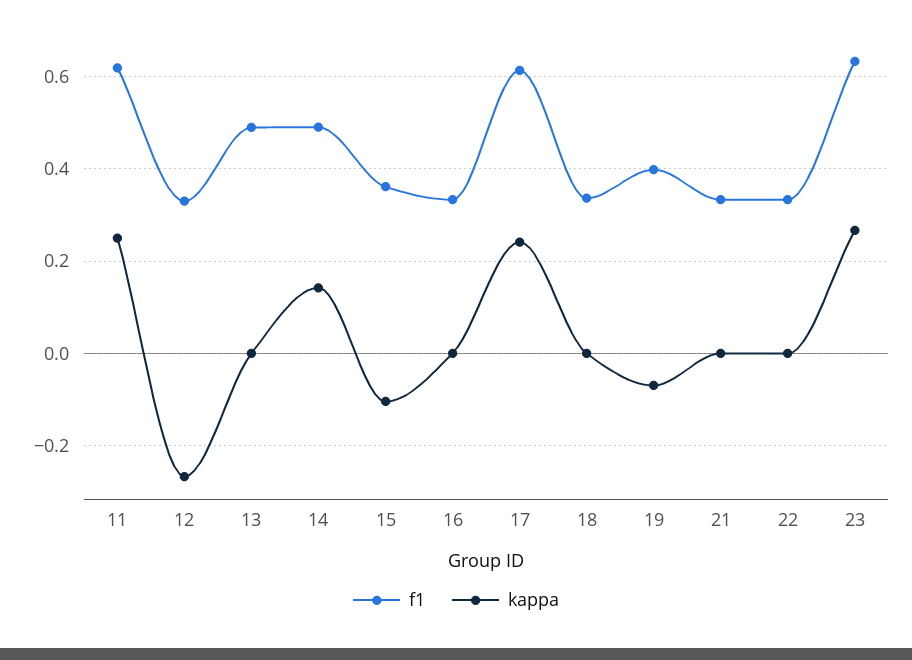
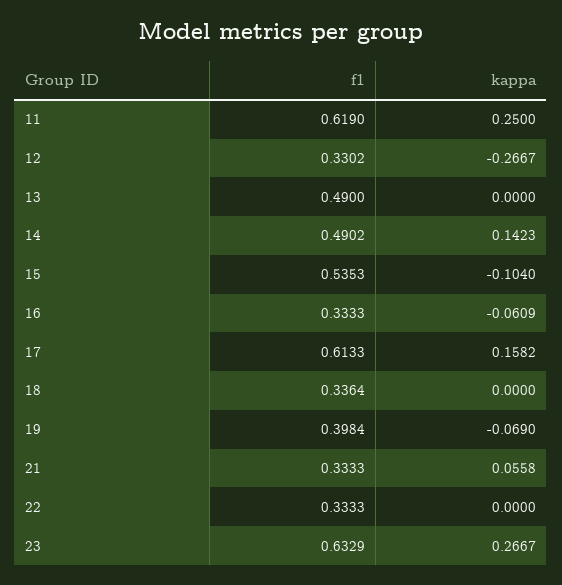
f1, 15: 0.36 -> 0.5353
kappa, 16: 0 -> -0.0609
kappa, 17: 0.24 -> 0.1582
kappa, 21: 0 -> 0.0558

